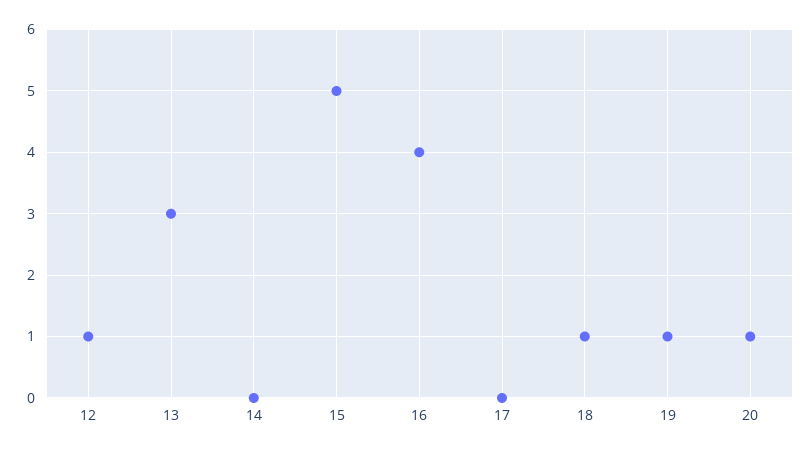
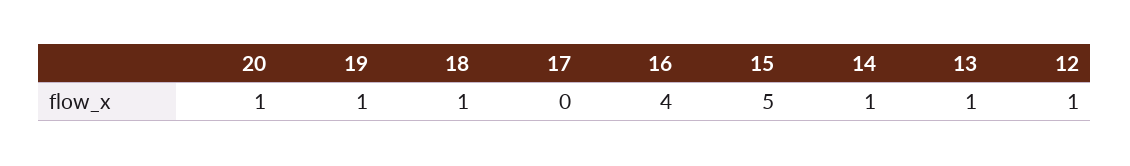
13: 3 -> 1
14: 0 -> 1

